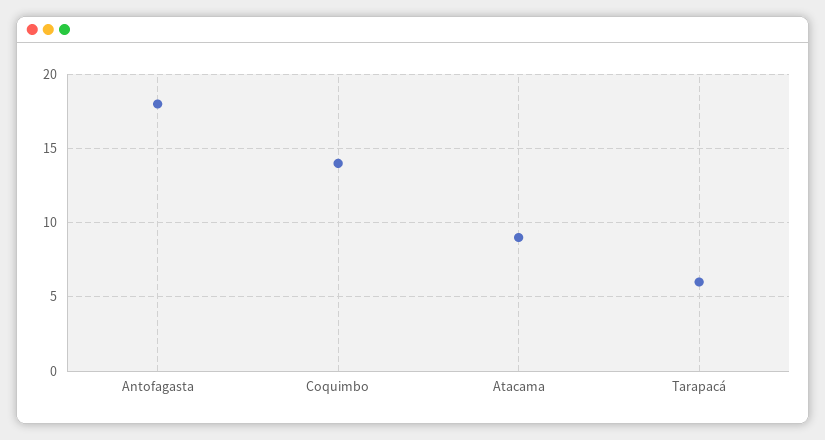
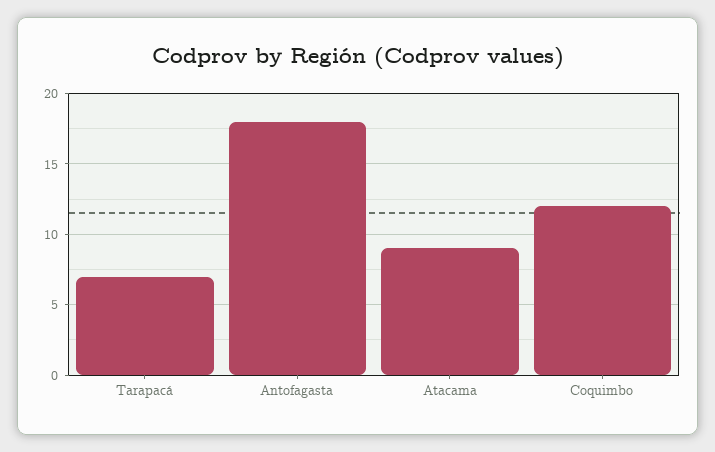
Coquimbo: 14 -> 12
Tarapacá: 6 -> 7

